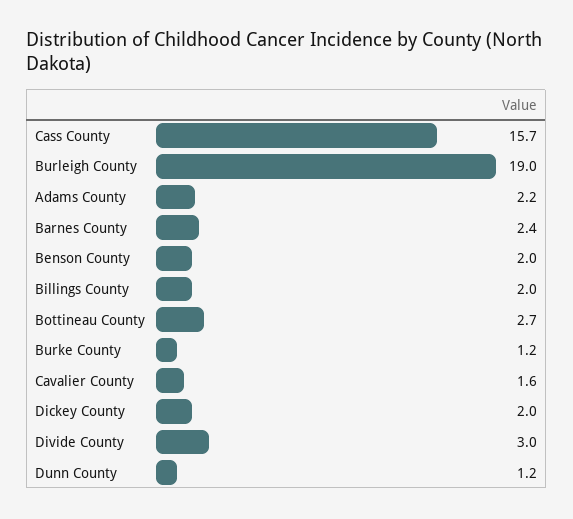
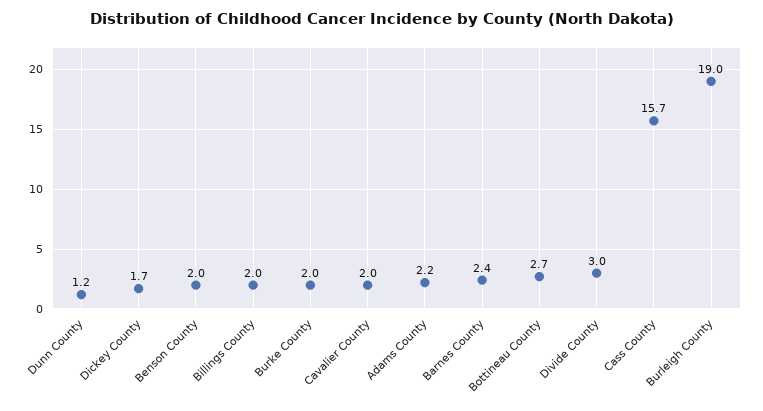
Burke County: 1.2 -> 2
Cavalier County: 1.6 -> 2
Dickey County: 2 -> 1.7

